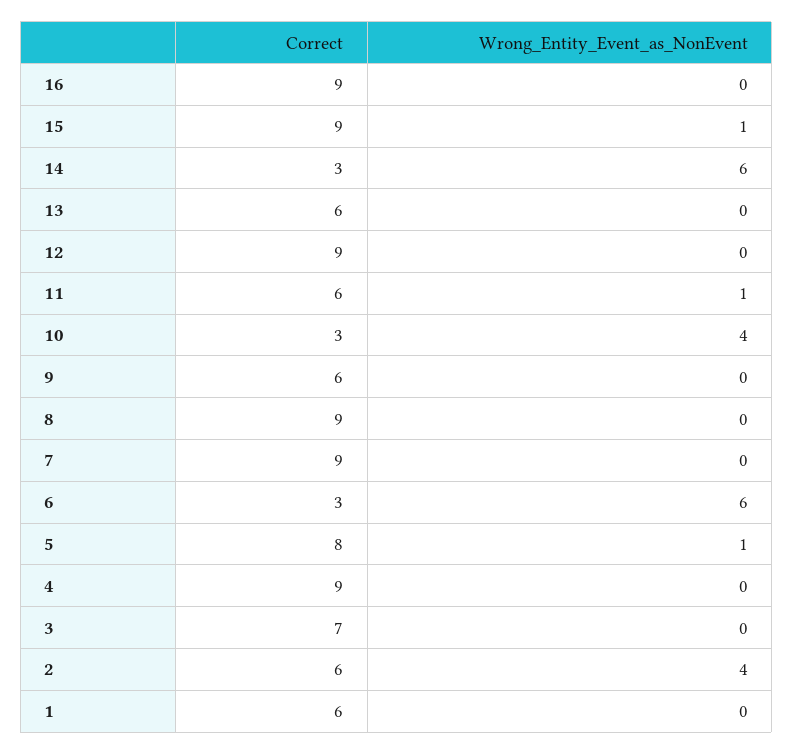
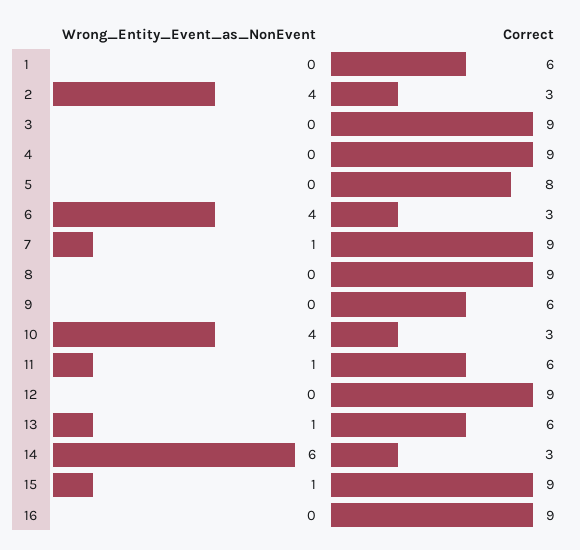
Wrong_Entity_Event_as_NonEvent, 13: 0 -> 1
Wrong_Entity_Event_as_NonEvent, 7: 0 -> 1
Wrong_Entity_Event_as_NonEvent, 6: 6 -> 4
Wrong_Entity_Event_as_NonEvent, 5: 1 -> 0
Correct, 3: 7 -> 9
Correct, 2: 6 -> 3

